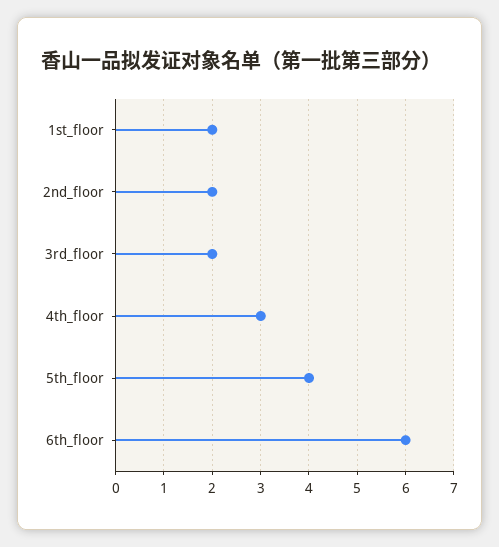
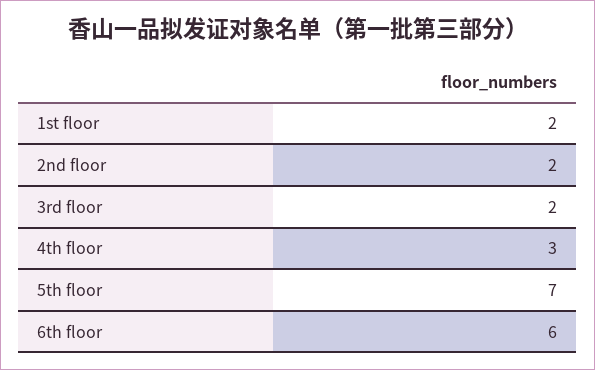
5th_floor: 4 -> 7

